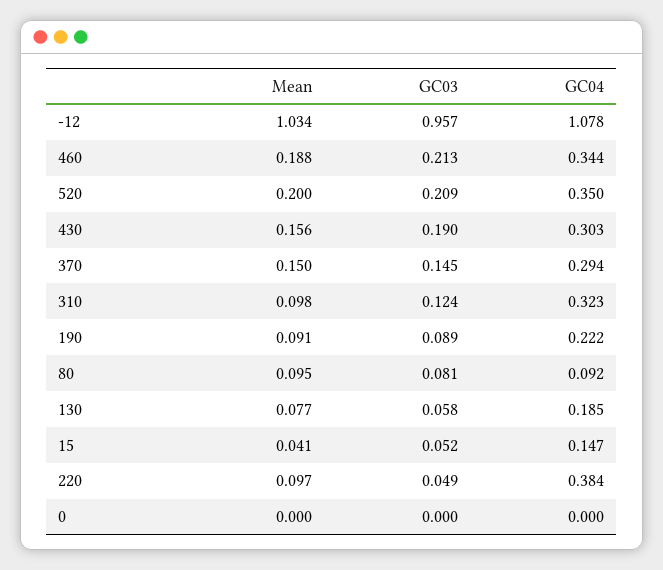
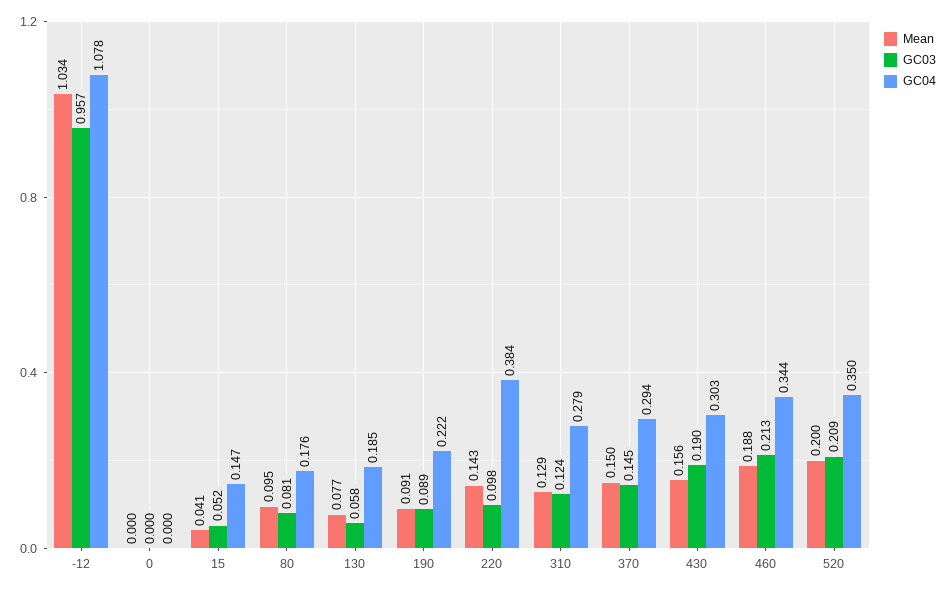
Mean, 310: 0.098 -> 0.129
GC04, 310: 0.323 -> 0.279
GC04, 80: 0.092 -> 0.176
Mean, 220: 0.097 -> 0.143
GC03, 220: 0.049 -> 0.098

